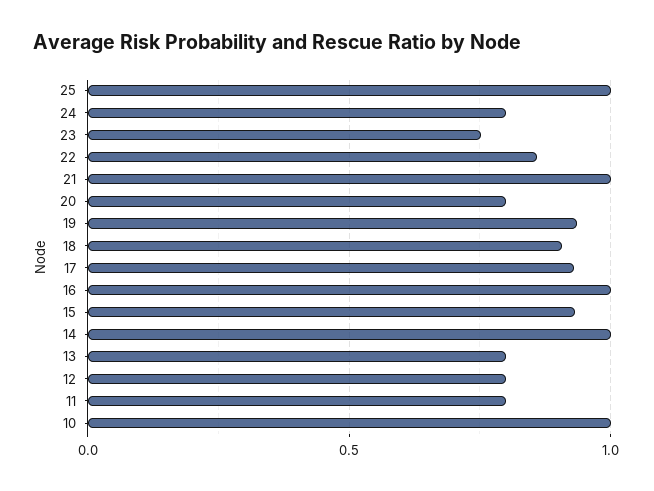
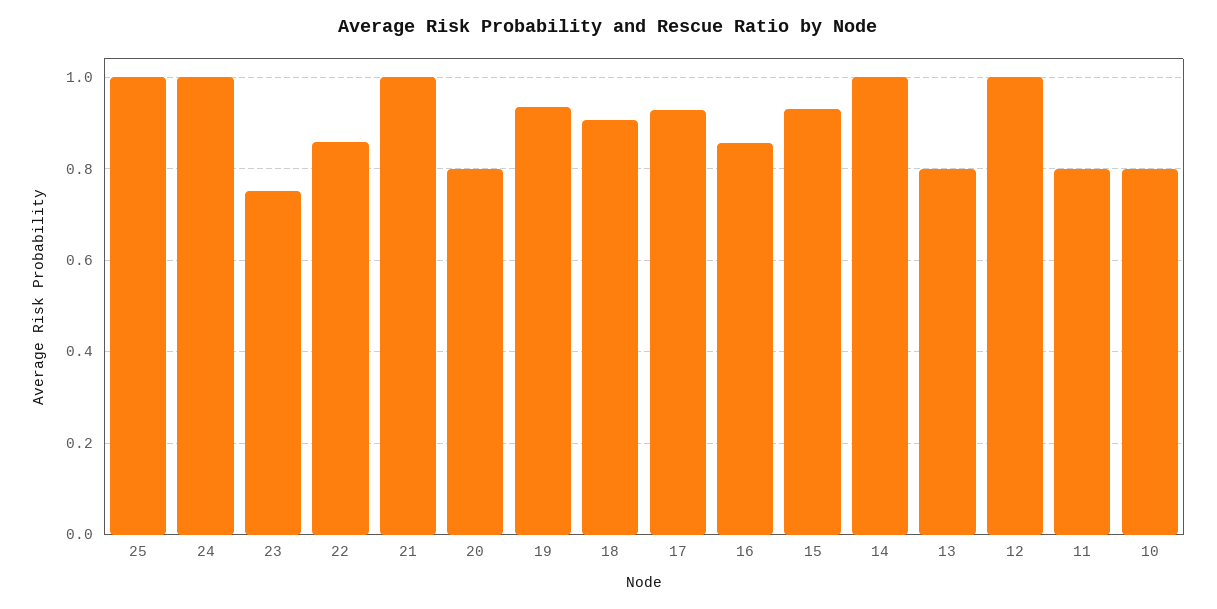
24: 0.8 -> 1
16: 1 -> 0.86
12: 0.8 -> 1
10: 1 -> 0.8

